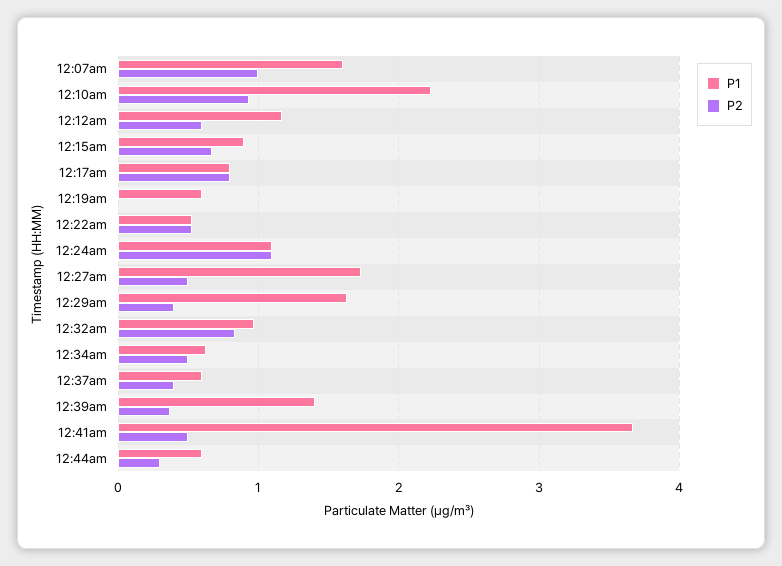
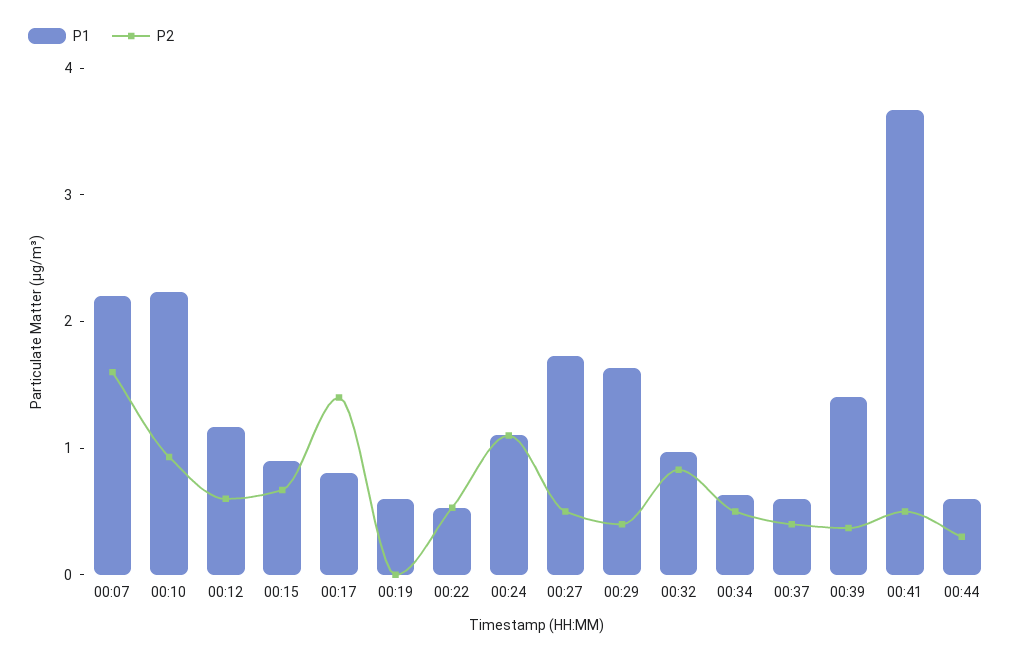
P1, 12:07am: 1.6 -> 2.2
P2, 12:07am: 1 -> 1.6
P2, 12:17am: 0.8 -> 1.4

